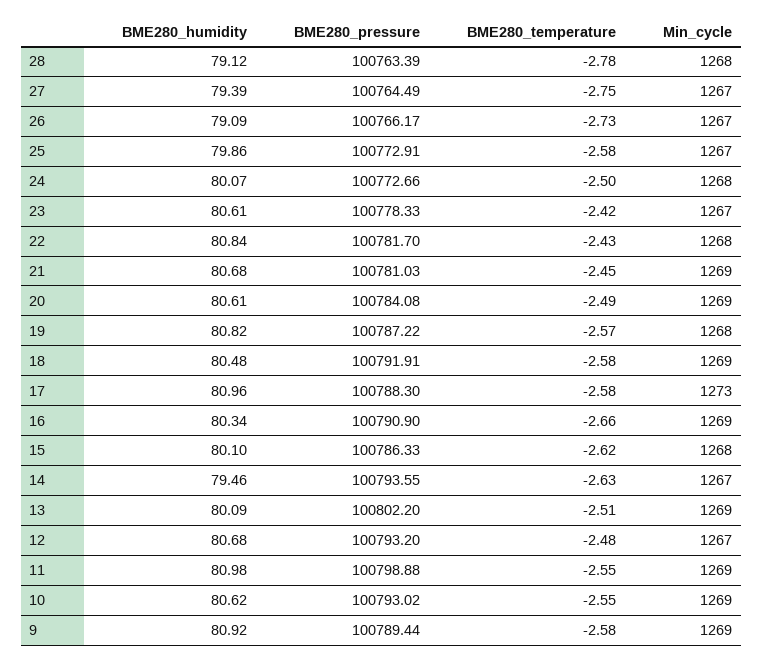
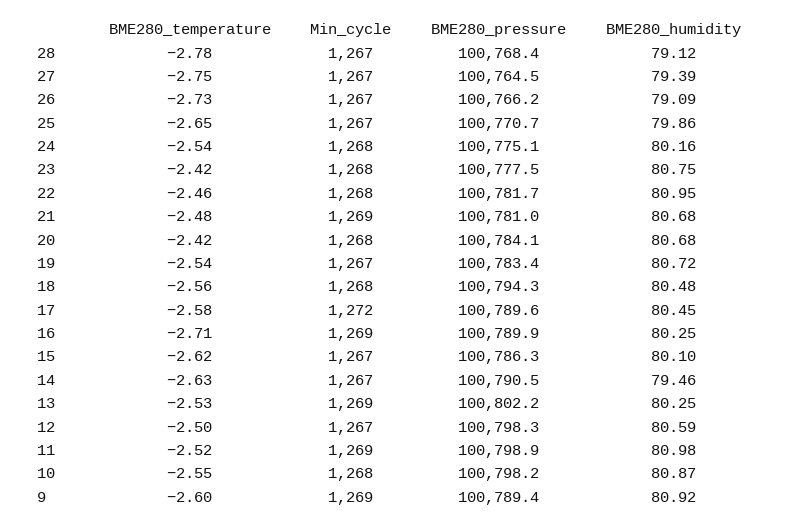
BME280_pressure, 28: 100763.39 -> 100768.4
Min_cycle, 28: 1268 -> 1267
BME280_pressure, 25: 100772.91 -> 100770.7
BME280_temperature, 25: -2.58 -> -2.65
BME280_humidity, 24: 80.07 -> 80.16
BME280_pressure, 24: 100772.66 -> 100775.1
BME280_temperature, 24: -2.5 -> -2.54
BME280_humidity, 23: 80.61 -> 80.75
BME280_pressure, 23: 100778.33 -> 100777.5
Min_cycle, 23: 1267 -> 1268
BME280_humidity, 22: 80.84 -> 80.95
BME280_temperature, 22: -2.43 -> -2.46
BME280_temperature, 21: -2.45 -> -2.48
BME280_humidity, 20: 80.61 -> 80.68
BME280_temperature, 20: -2.49 -> -2.42
Min_cycle, 20: 1269 -> 1268
BME280_humidity, 19: 80.82 -> 80.72
BME280_pressure, 19: 100787.22 -> 100783.4
BME280_temperature, 19: -2.57 -> -2.54
Min_cycle, 19: 1268 -> 1267
BME280_pressure, 18: 100791.91 -> 100794.3
BME280_temperature, 18: -2.58 -> -2.56
Min_cycle, 18: 1269 -> 1268
BME280_humidity, 17: 80.96 -> 80.45
BME280_pressure, 17: 100788.3 -> 100789.6
Min_cycle, 17: 1273 -> 1272
BME280_humidity, 16: 80.34 -> 80.25
BME280_pressure, 16: 100790.9 -> 100789.9
BME280_temperature, 16: -2.66 -> -2.71
Min_cycle, 15: 1268 -> 1267
BME280_pressure, 14: 100793.55 -> 100790.5
BME280_humidity, 13: 80.09 -> 80.25
BME280_temperature, 13: -2.51 -> -2.53
BME280_humidity, 12: 80.68 -> 80.59
BME280_pressure, 12: 100793.2 -> 100798.3
BME280_temperature, 12: -2.48 -> -2.5
BME280_temperature, 11: -2.55 -> -2.52
BME280_humidity, 10: 80.62 -> 80.87
BME280_pressure, 10: 100793.02 -> 100798.2
Min_cycle, 10: 1269 -> 1268
BME280_temperature, 9: -2.58 -> -2.6

